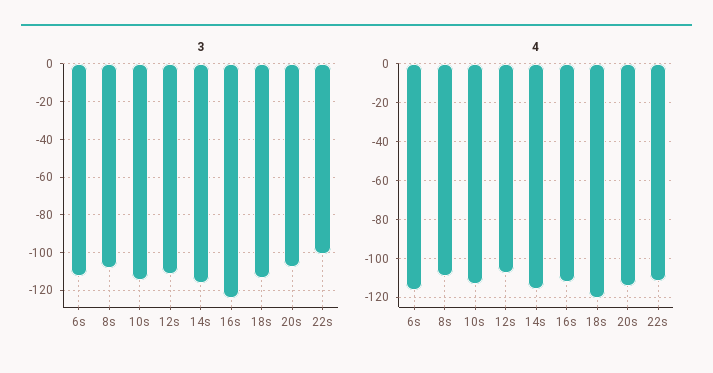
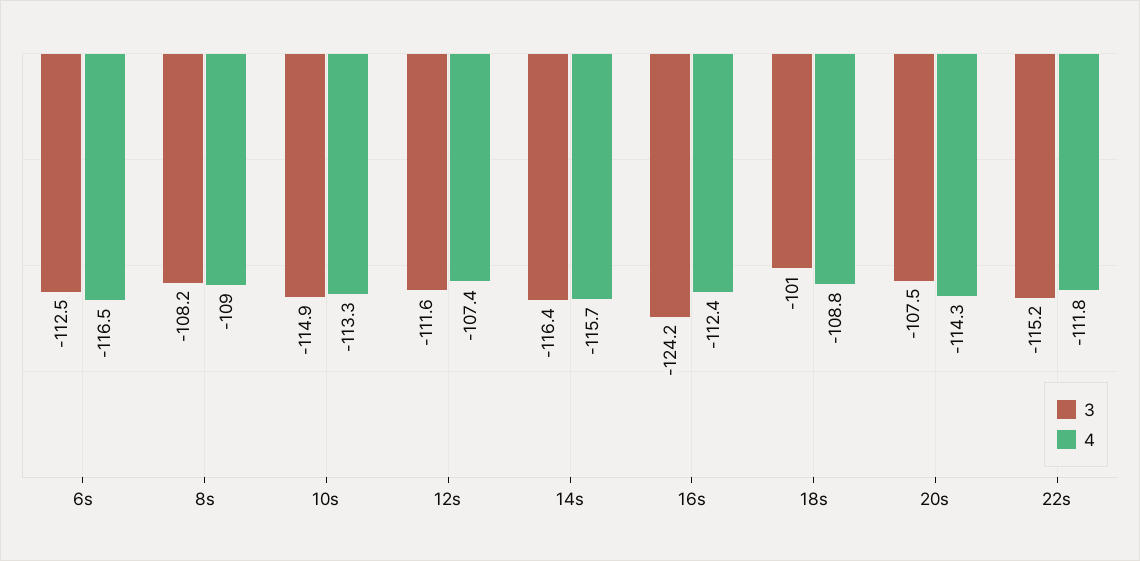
3, 18s: -115 -> -101
3, 22s: -100 -> -115.2
4, 18s: -120 -> -108.8

